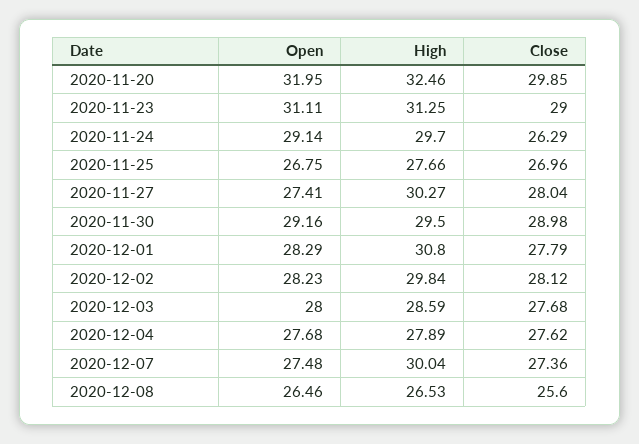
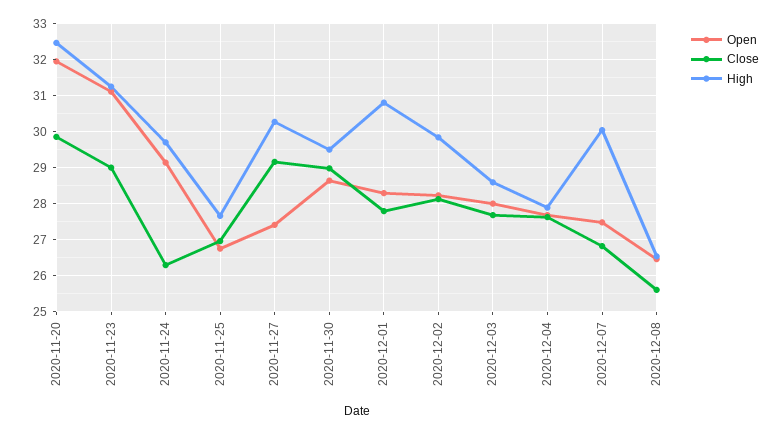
Close, 2020-11-27: 28.04 -> 29.2
Open, 2020-11-30: 29.16 -> 28.6
Close, 2020-12-07: 27.36 -> 26.8

